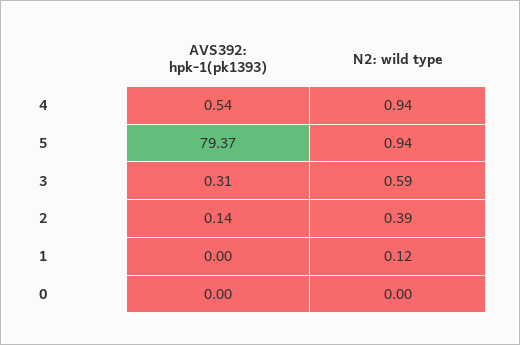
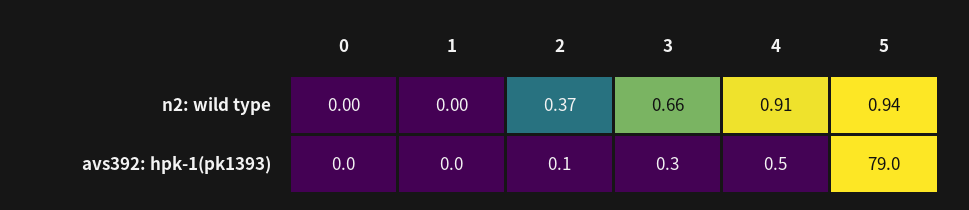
N2: wild type, 4: 0.94 -> 0.91
AVS392: hpk-1(pk1393), 5: 79.37 -> 79
N2: wild type, 3: 0.59 -> 0.66
N2: wild type, 2: 0.39 -> 0.37
N2: wild type, 1: 0.12 -> 0

